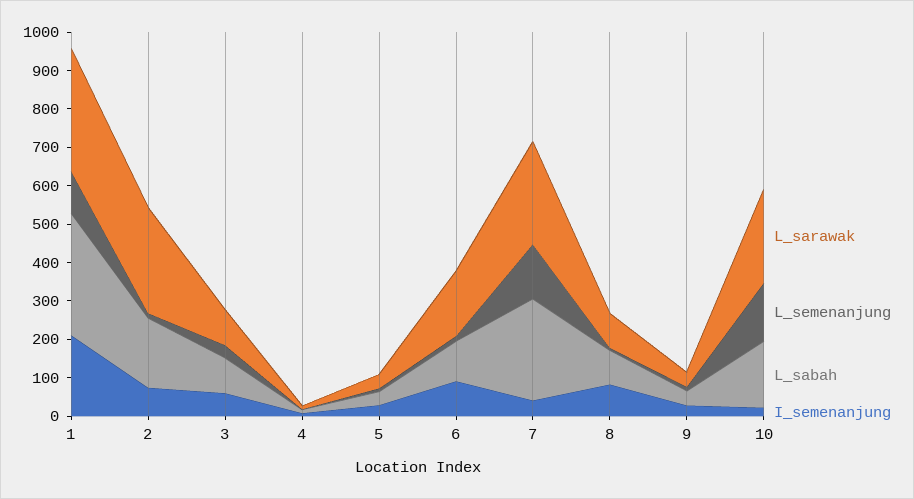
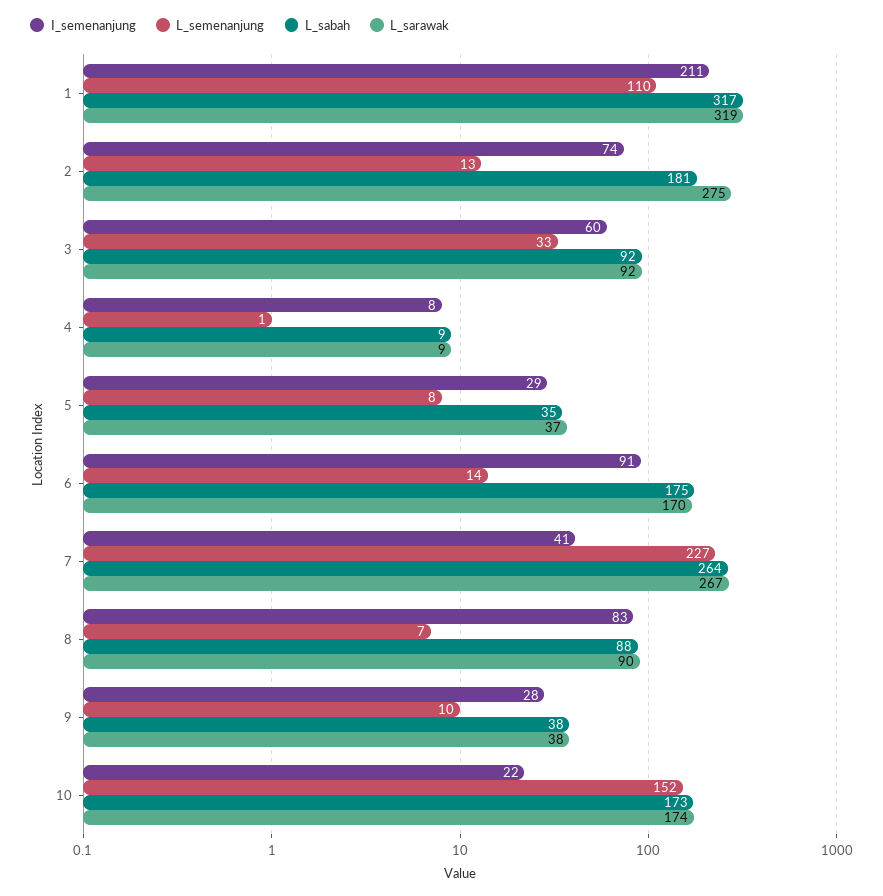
L_sabah, 6: 100 -> 175
L_semenanjung, 7: 150 -> 227
L_sarawak, 10: 250 -> 174

